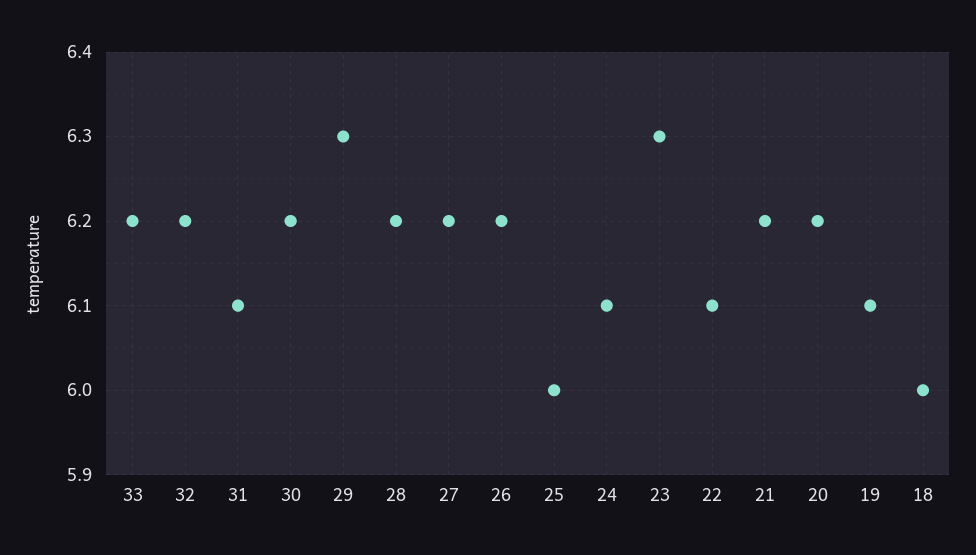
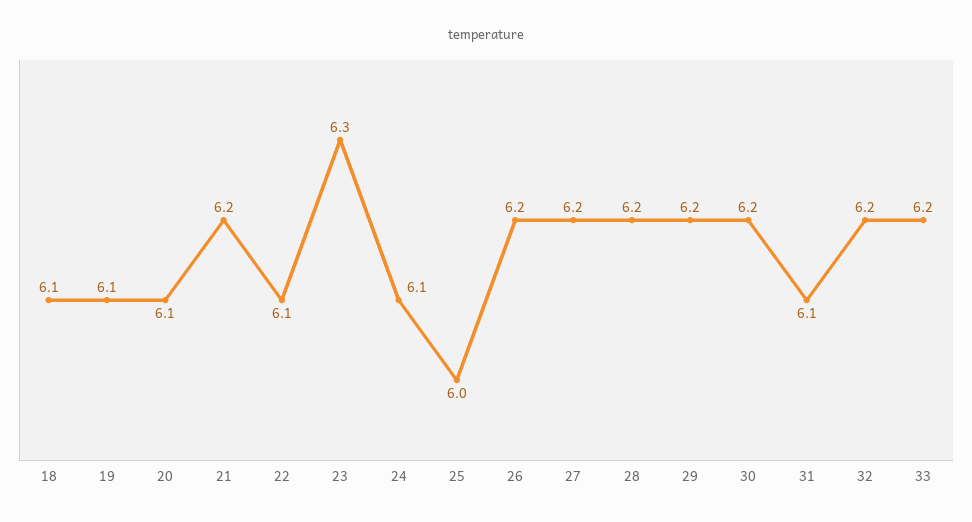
29: 6.3 -> 6.2
20: 6.2 -> 6.1
18: 6 -> 6.1

